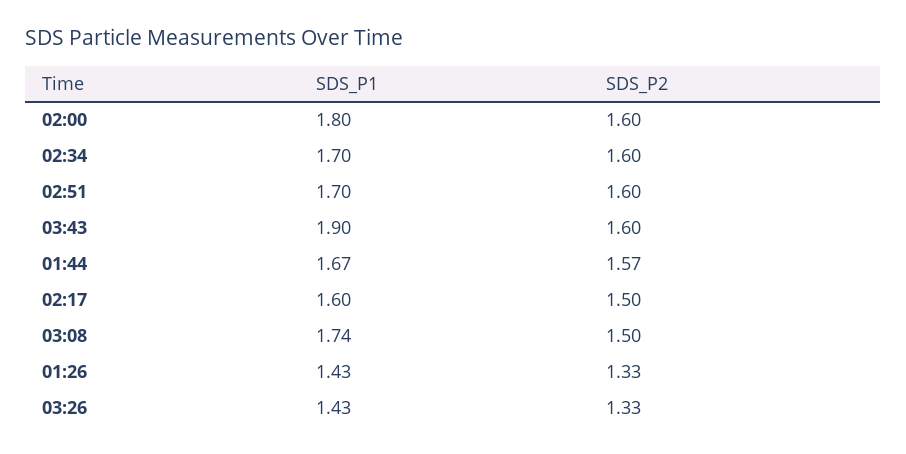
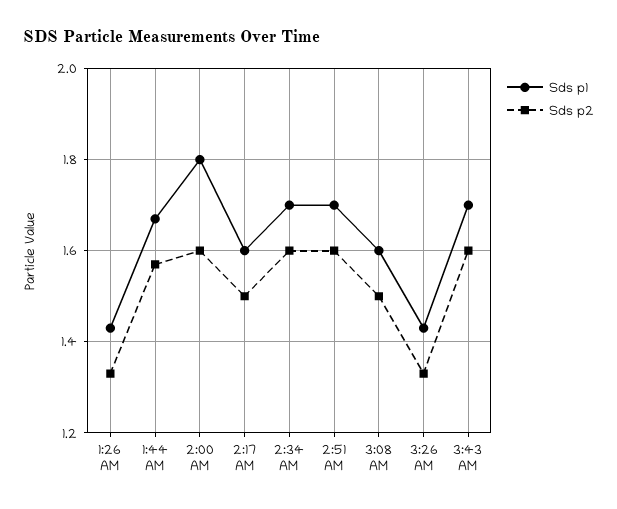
SDS_P1, 03:43: 1.9 -> 1.7
SDS_P1, 03:08: 1.74 -> 1.6

